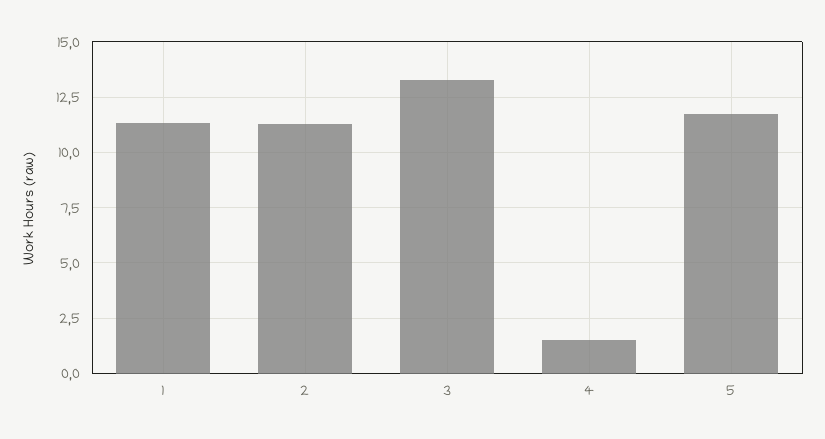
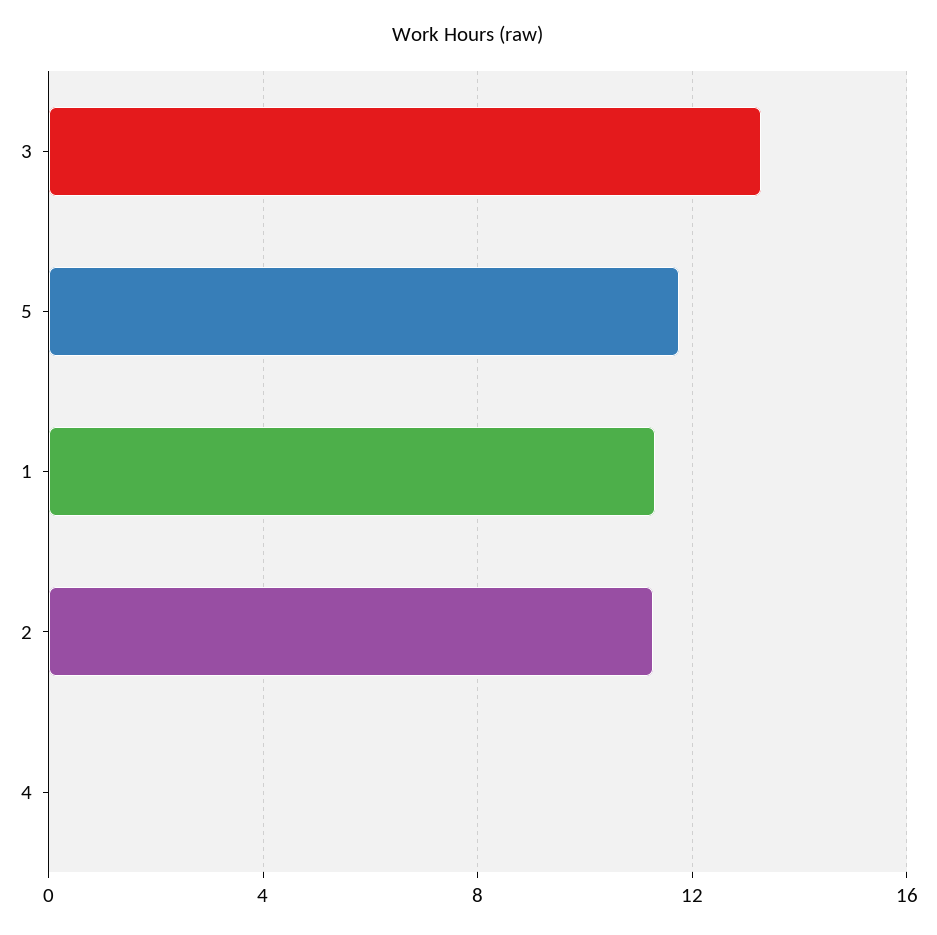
4: 1.5 -> 0

